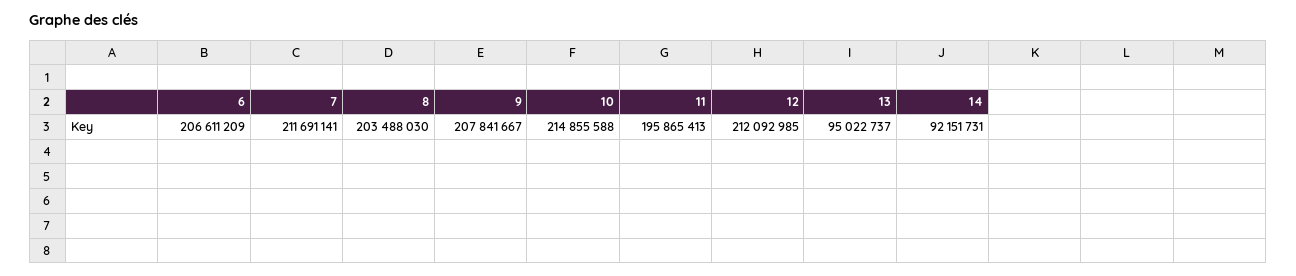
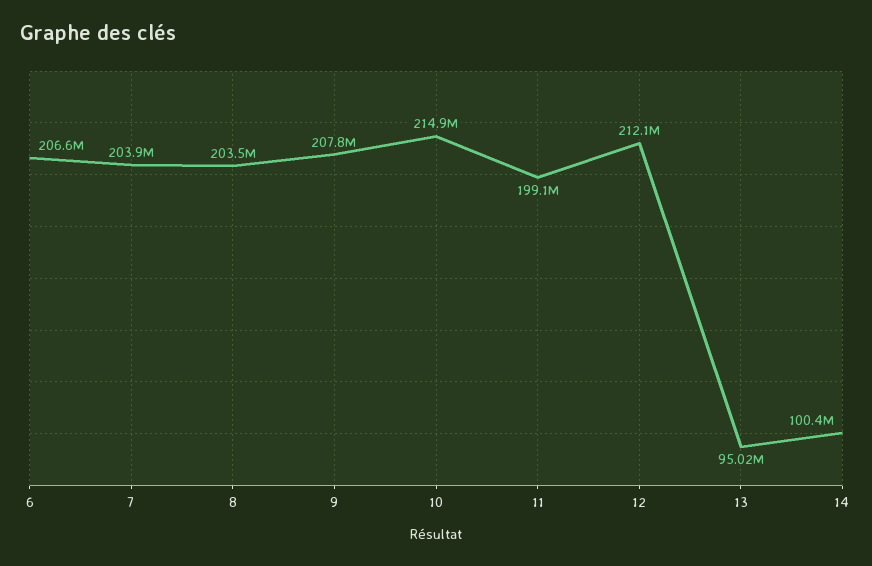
7: 211691141 -> 203900000
11: 195865413 -> 199100000
14: 92151731 -> 100400000

